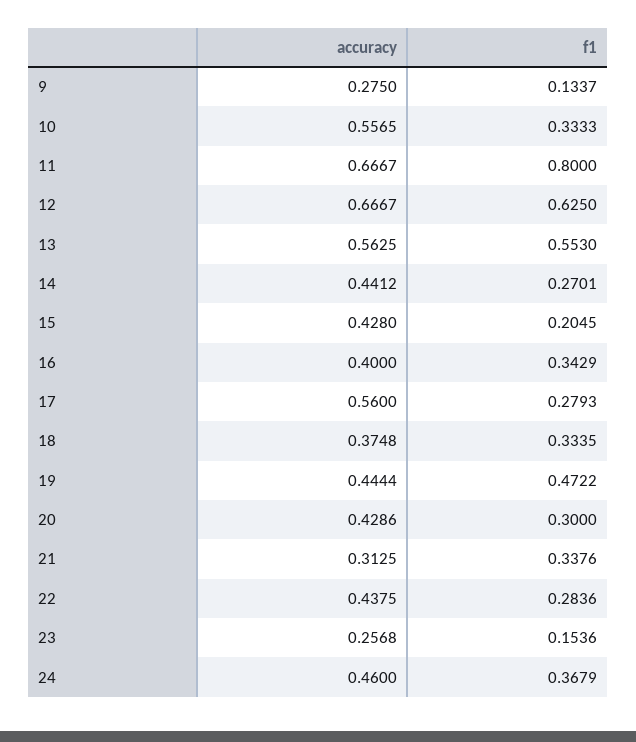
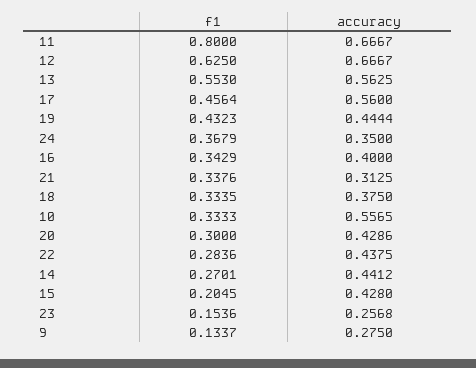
f1, 17: 0.2793 -> 0.4564
accuracy, 18: 0.3748 -> 0.375
f1, 19: 0.4722 -> 0.4323
accuracy, 24: 0.46 -> 0.35

